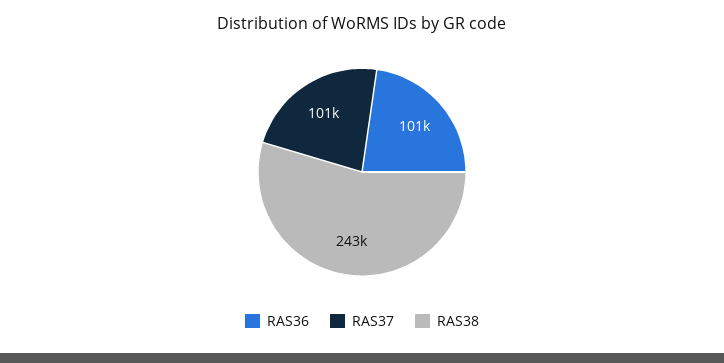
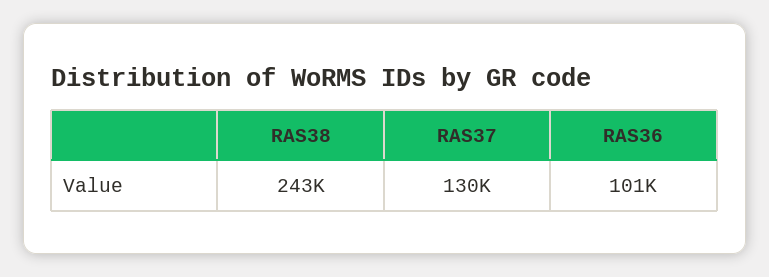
RAS37: 101000 -> 130000

